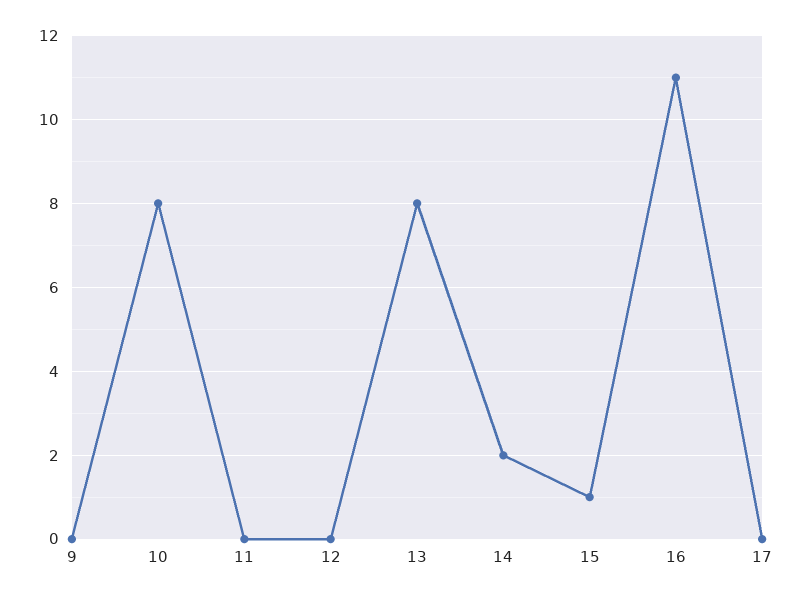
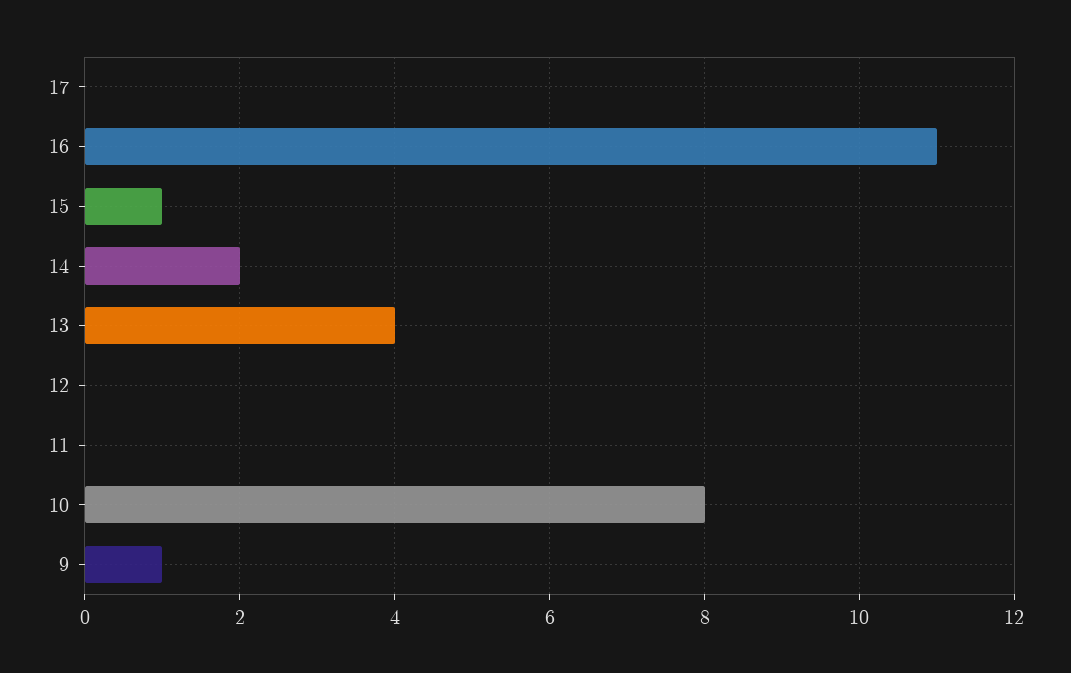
9: 0 -> 1
13: 8 -> 4

